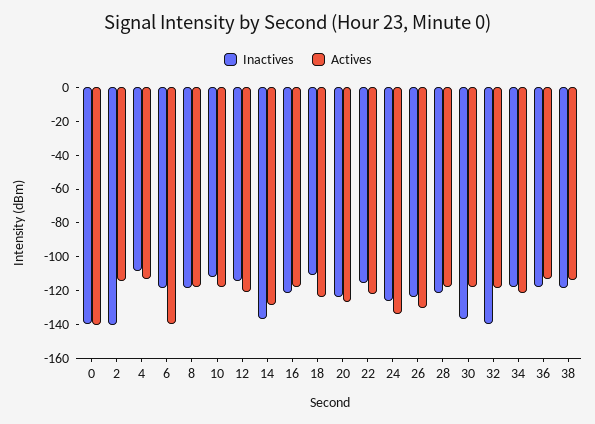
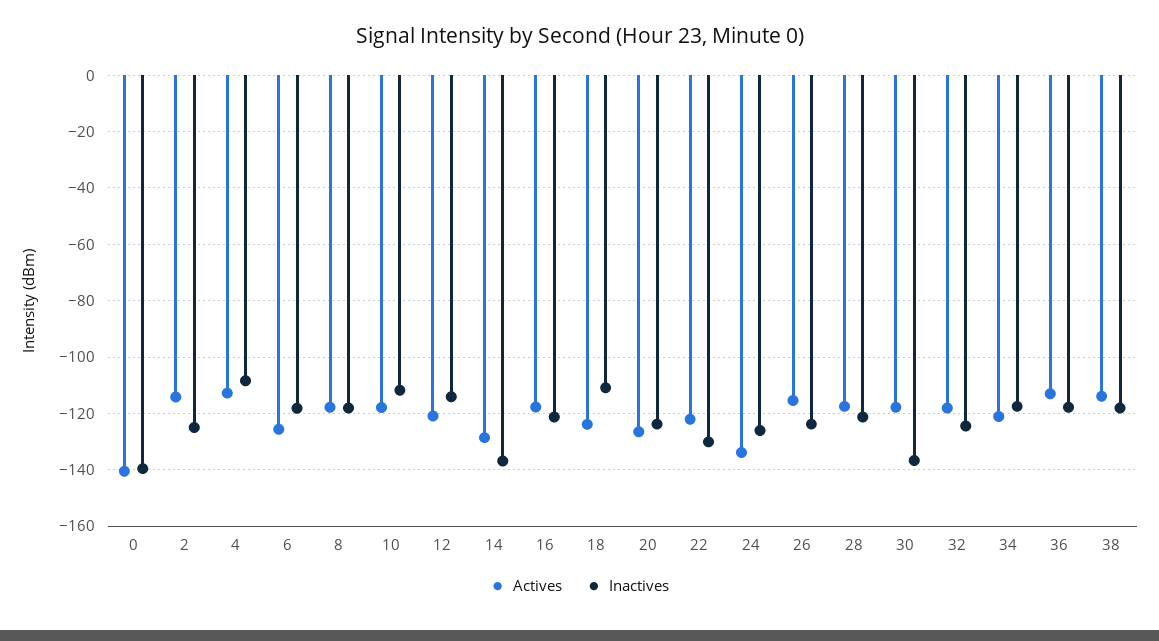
Inactives, 2: -140 -> -125
Actives, 6: -140 -> -125
Inactives, 22: -115 -> -130
Actives, 26: -130 -> -115
Inactives, 32: -140 -> -125

